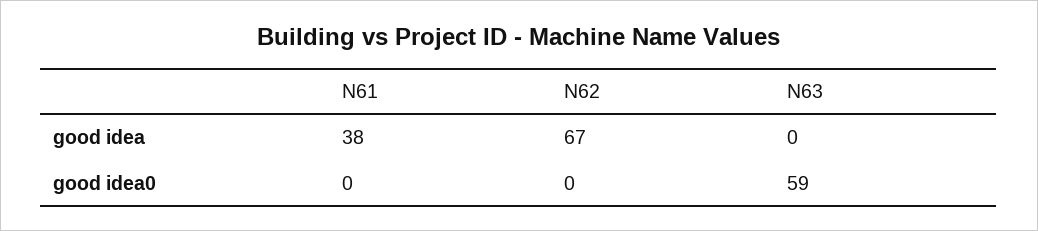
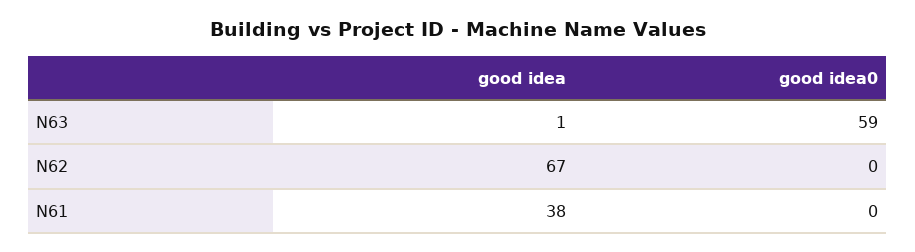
N63, good idea: 0 -> 1

